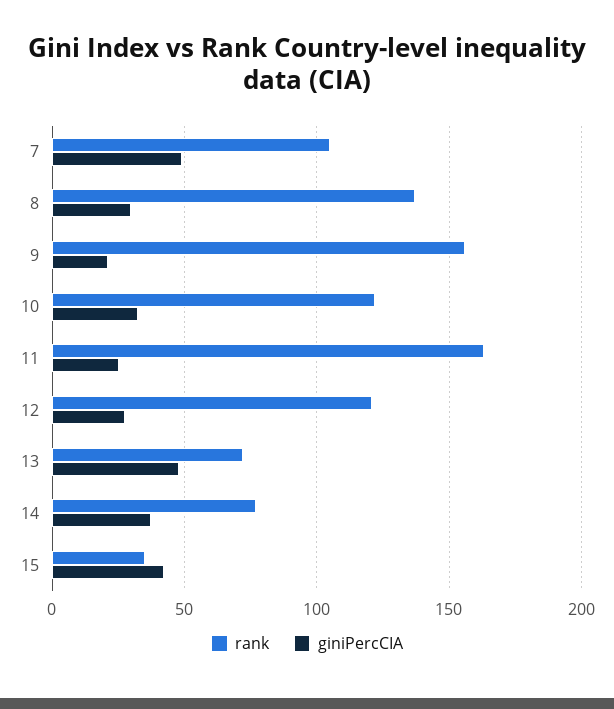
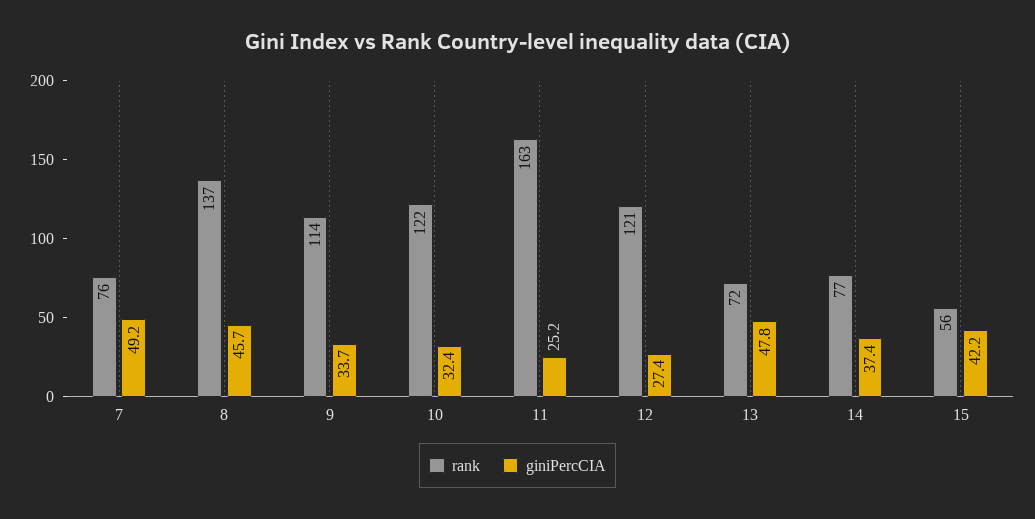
rank, 7: 105 -> 76
giniPercCIA, 8: 30 -> 45.7
rank, 9: 155 -> 114
giniPercCIA, 9: 20 -> 33.7
rank, 15: 35 -> 56

